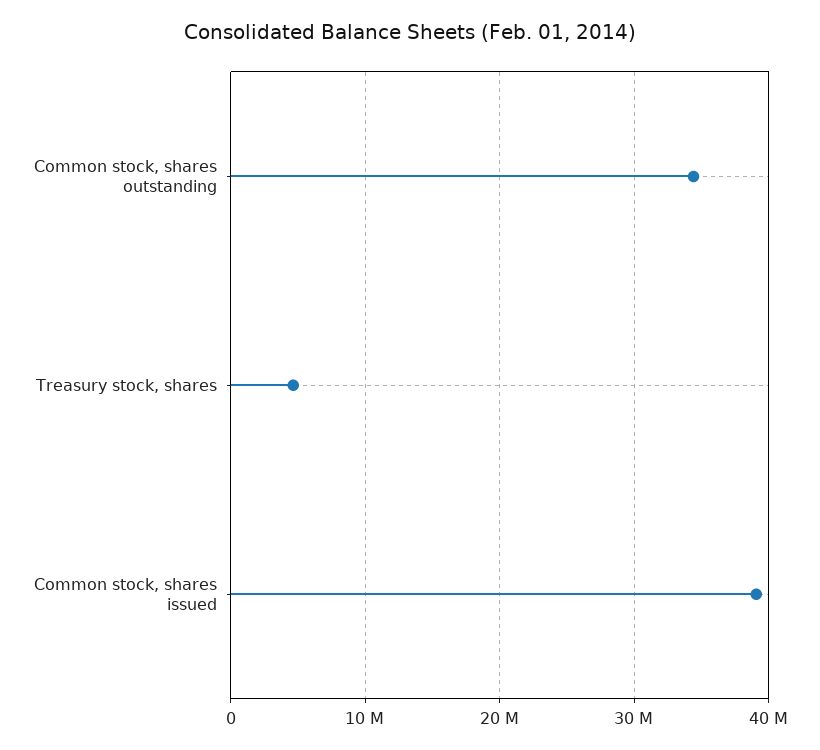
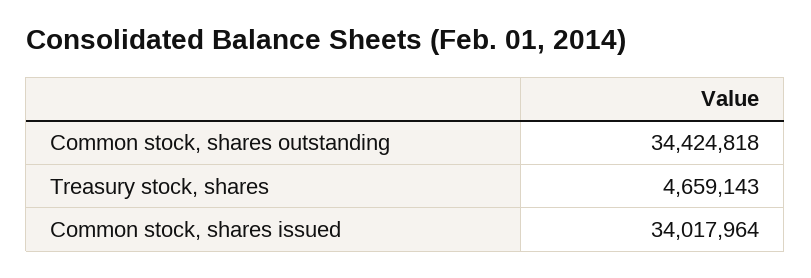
Common stock, shares issued: 39000000 -> 34017964

